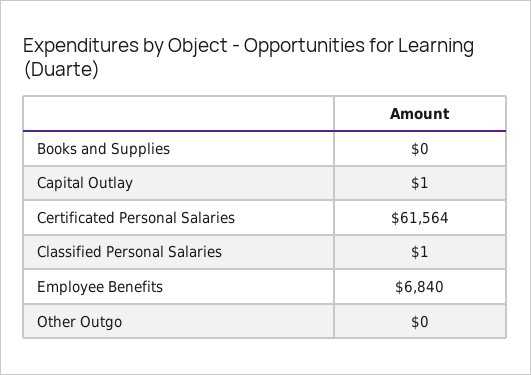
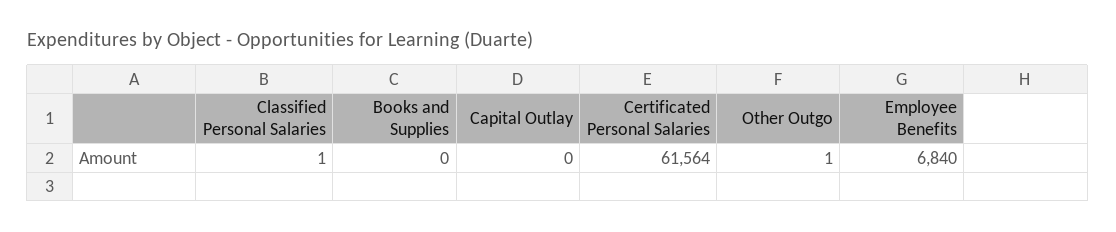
Capital Outlay: 1 -> 0
Other Outgo: 0 -> 1

